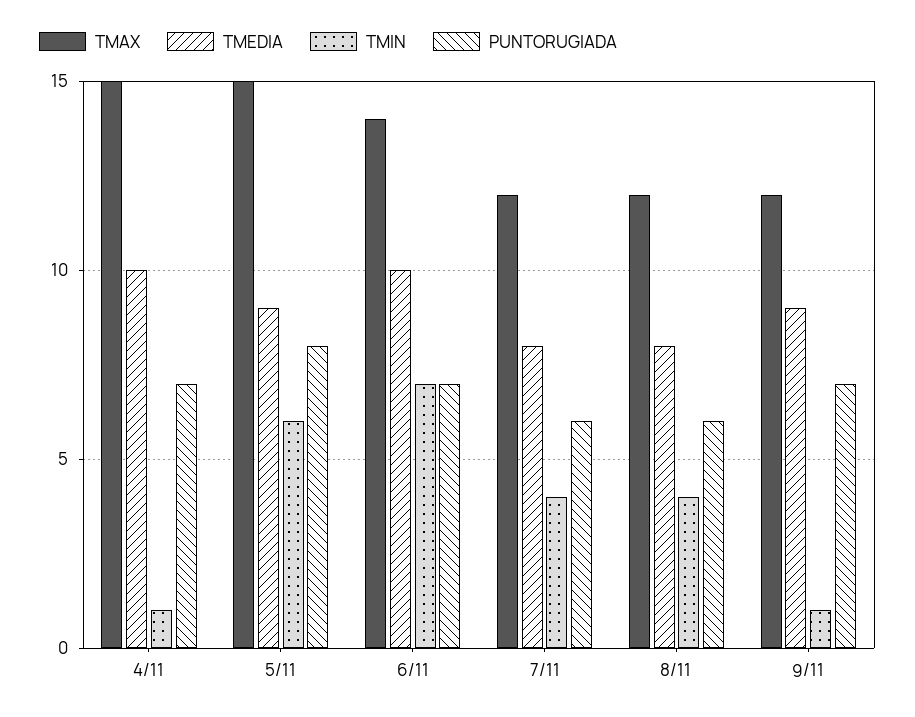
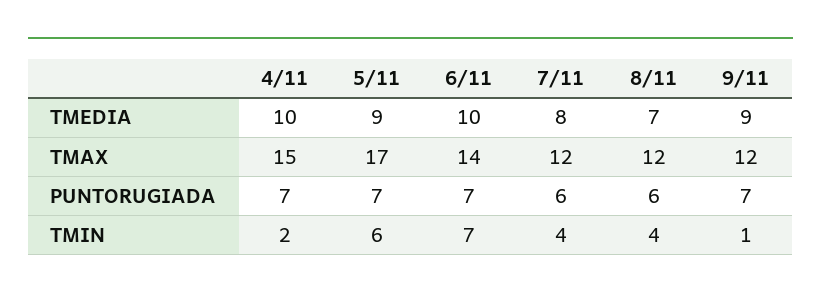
TMIN, 4/11: 1 -> 2
TMAX, 5/11: 15 -> 17
PUNTORUGIADA, 5/11: 8 -> 7
TMEDIA, 8/11: 8 -> 7

